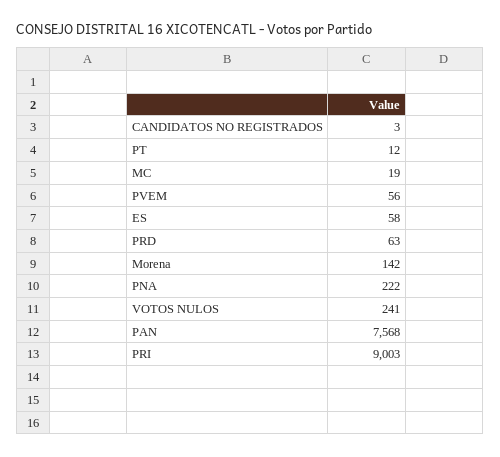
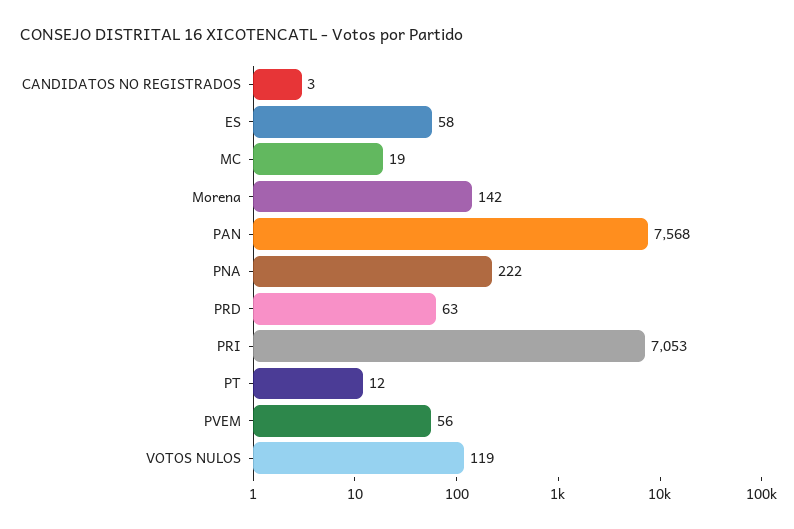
VOTOS NULOS: 241 -> 119
PRI: 9003 -> 7053

